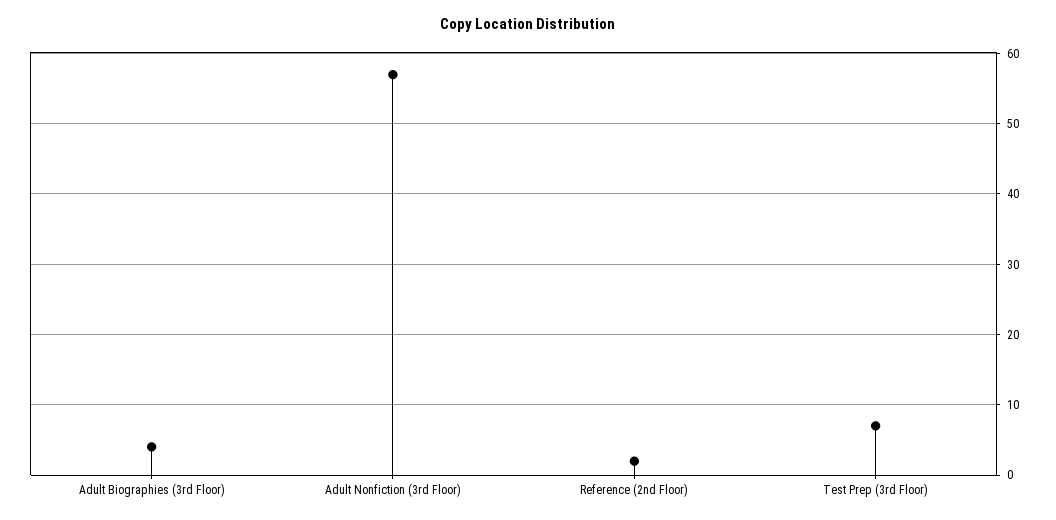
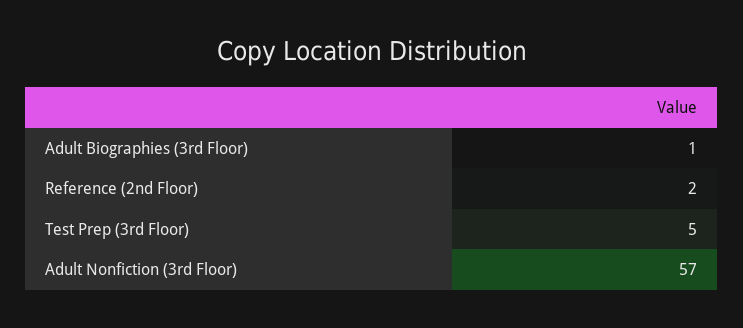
Adult Biographies (3rd Floor): 4 -> 1
Test Prep (3rd Floor): 7 -> 5

